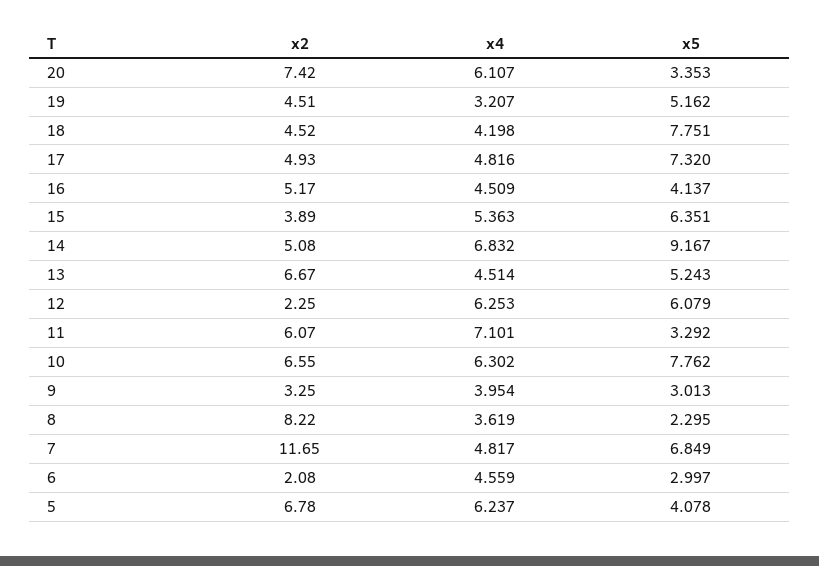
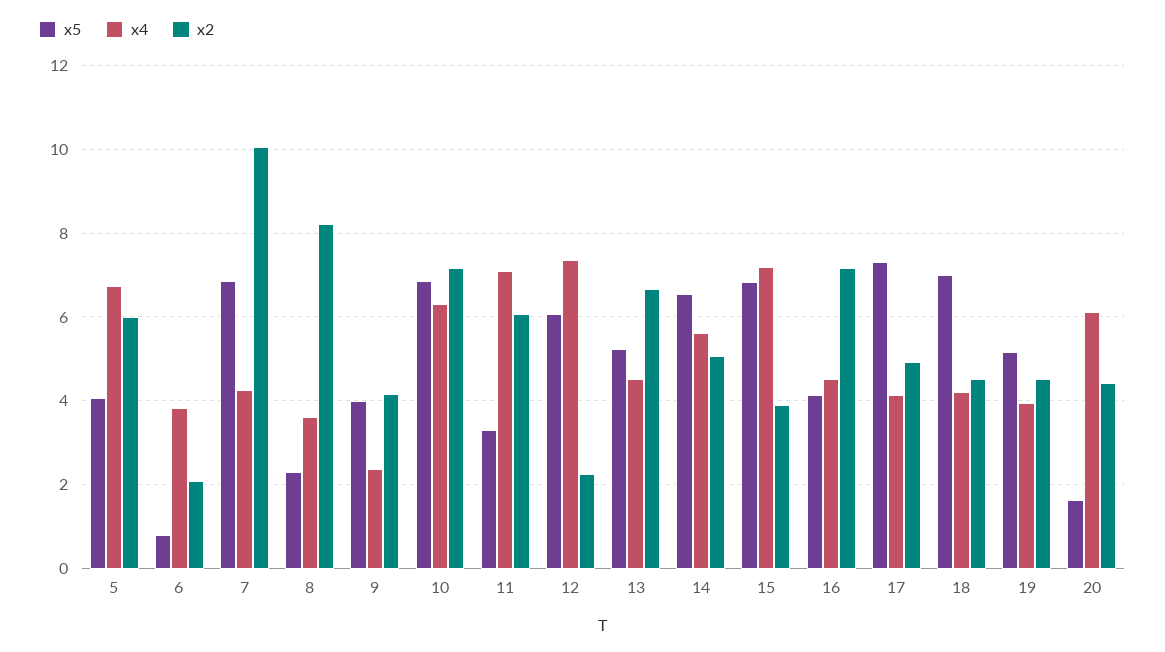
x2, 20: 7.42 -> 4.4
x5, 20: 3.353 -> 1.6
x4, 19: 3.207 -> 4
x5, 18: 7.751 -> 7
x4, 17: 4.816 -> 4.2
x2, 16: 5.17 -> 7.2
x4, 15: 5.363 -> 7.2
x5, 15: 6.351 -> 6.8
x4, 14: 6.832 -> 5.6
x5, 14: 9.167 -> 6.6
x4, 12: 6.253 -> 7.4
x2, 10: 6.55 -> 7.2
x5, 10: 7.762 -> 6.8
x2, 9: 3.25 -> 4.2
x4, 9: 3.954 -> 2.4
x5, 9: 3.013 -> 4
x2, 7: 11.65 -> 10
x4, 7: 4.817 -> 4.2
x4, 6: 4.559 -> 3.8
x5, 6: 2.997 -> 0.8
x2, 5: 6.78 -> 6
x4, 5: 6.237 -> 6.8

